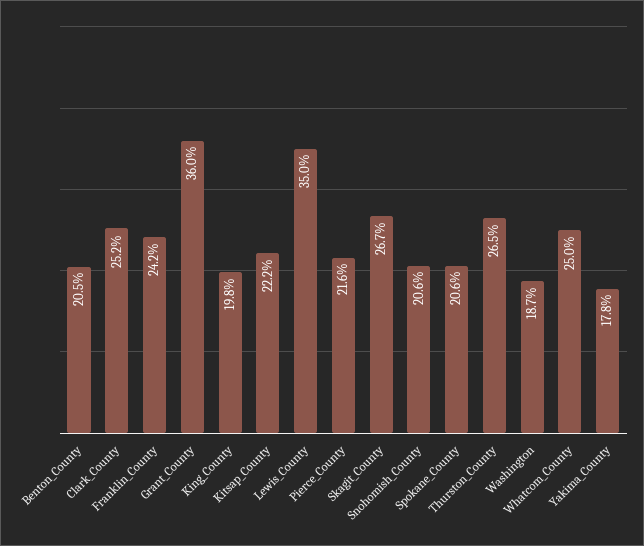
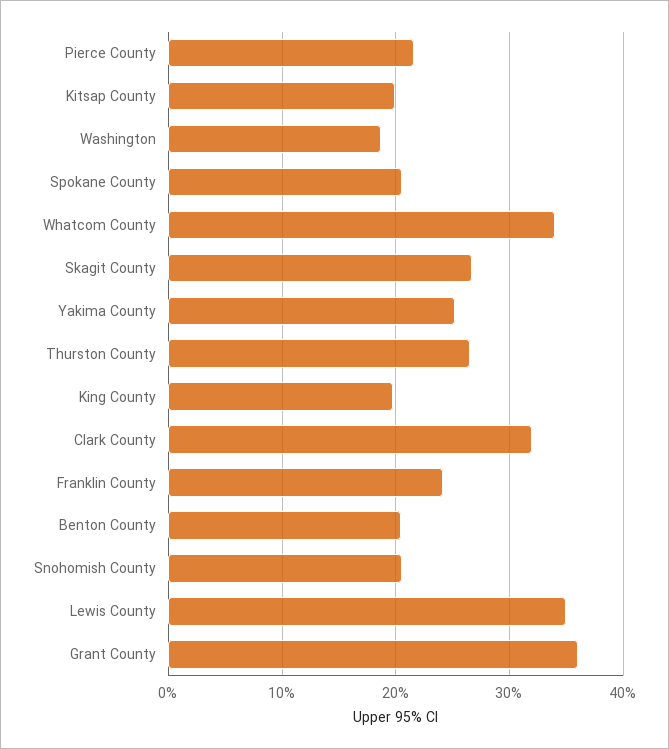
Clark_County: 25.2 -> 32
Kitsap_County: 22.2 -> 20
Whatcom_County: 25 -> 34
Yakima_County: 17.8 -> 25

